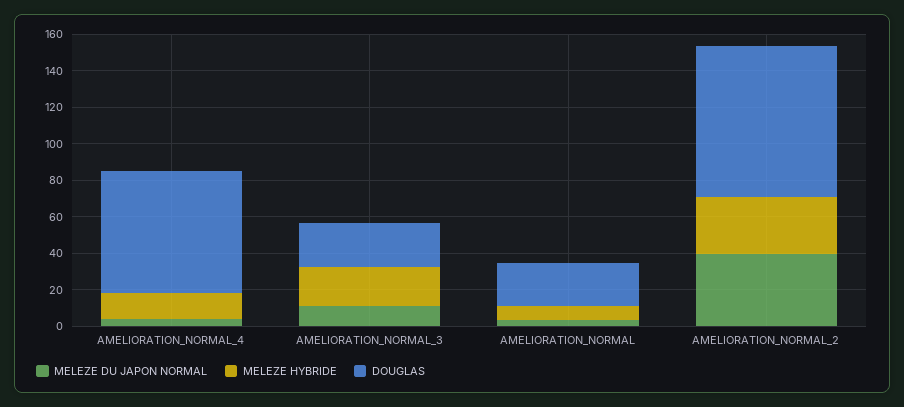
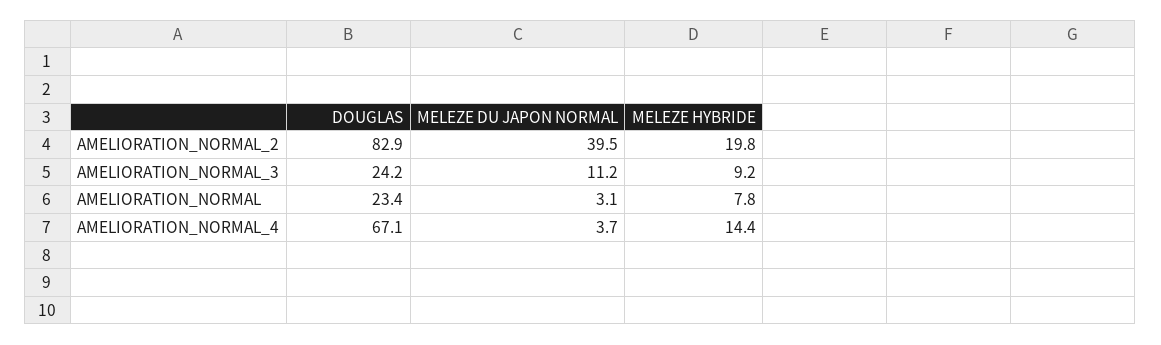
MELEZE HYBRIDE, AMELIORATION_NORMAL_3: 20 -> 9.2
MELEZE HYBRIDE, AMELIORATION_NORMAL_2: 30 -> 19.8

